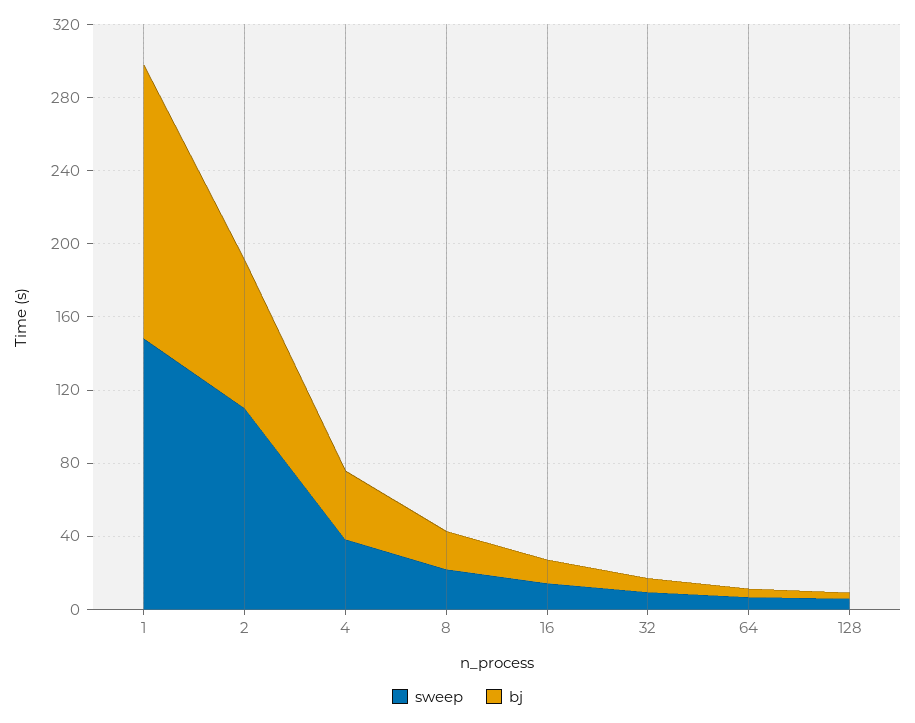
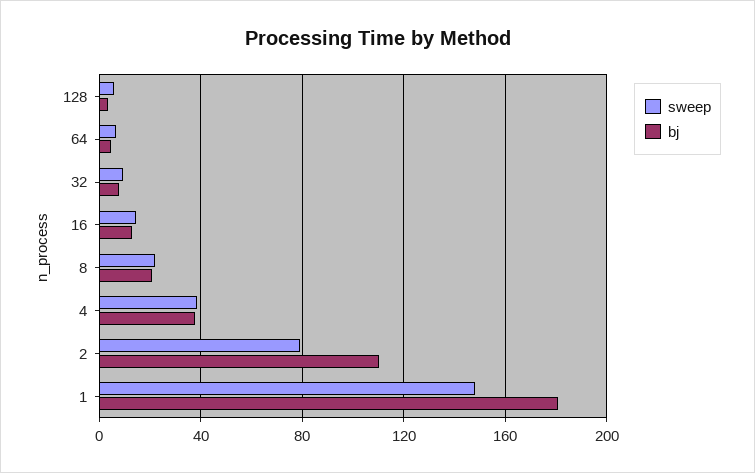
bj, 1: 150 -> 180
sweep, 2: 110 -> 80
bj, 2: 80 -> 110

